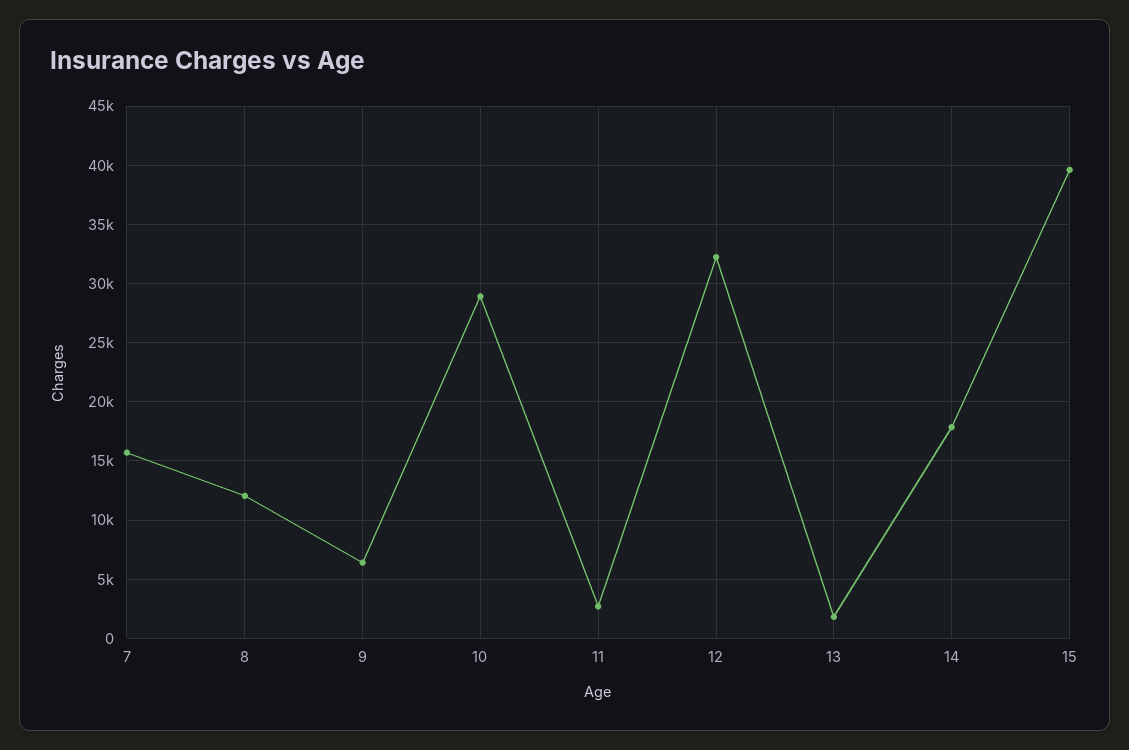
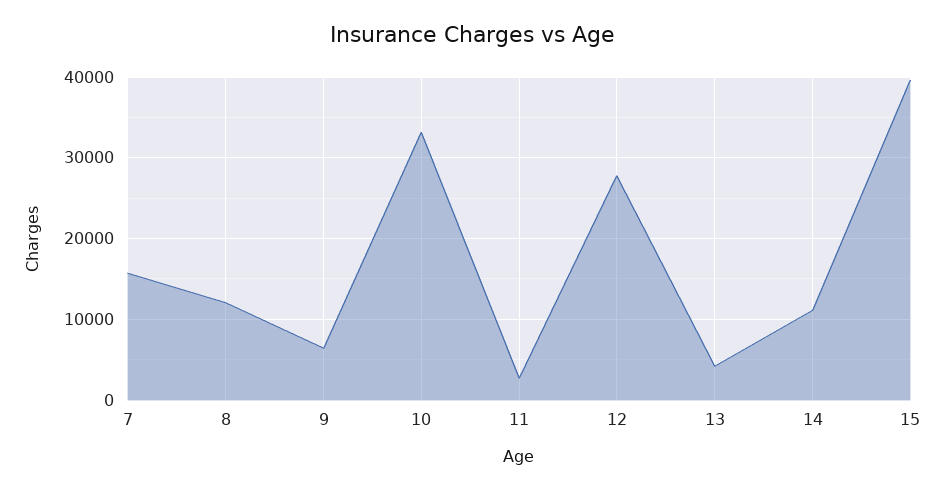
10: 29000 -> 33000
12: 32000 -> 28000
13: 2000 -> 4000
14: 18000 -> 11000

